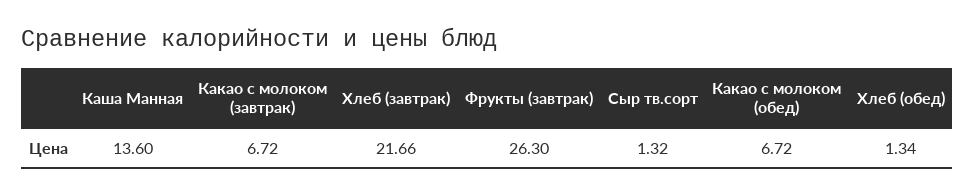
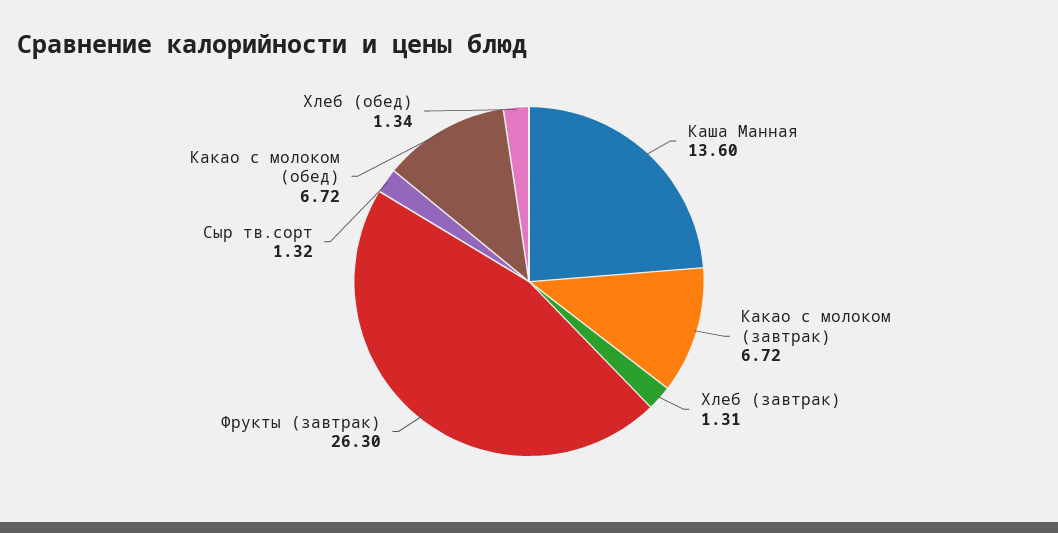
Хлеб (завтрак): 21.66 -> 1.31

